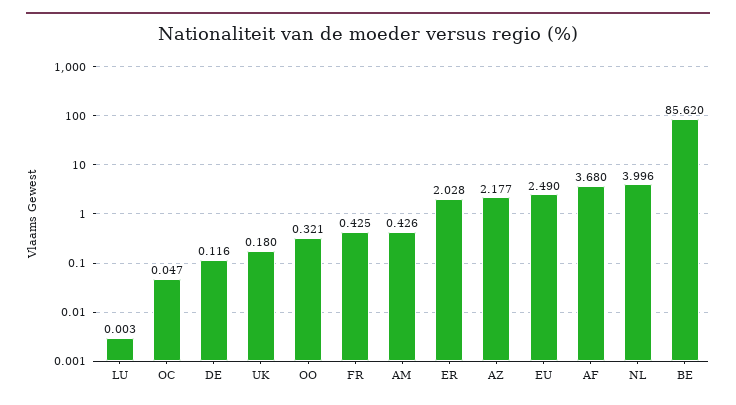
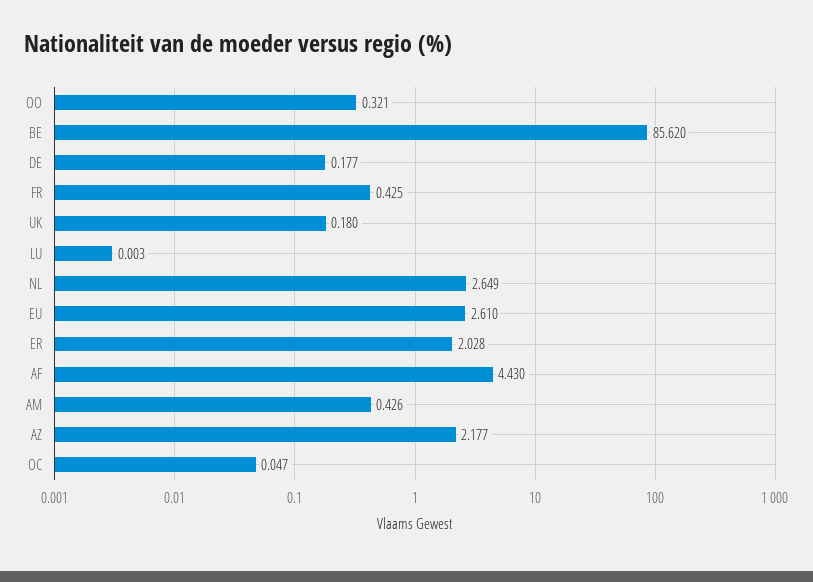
DE: 0.116 -> 0.177
EU: 2.49 -> 2.61
AF: 3.68 -> 4.43
NL: 3.996 -> 2.649

